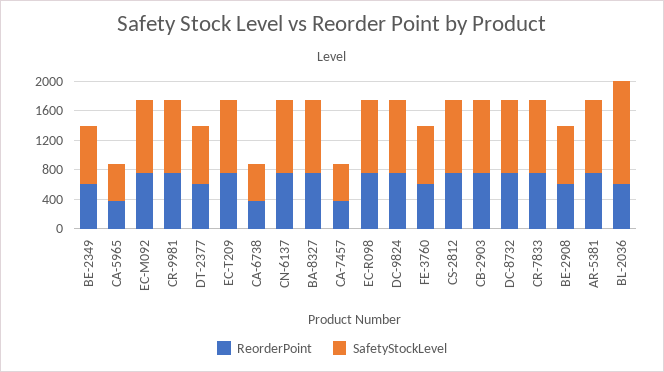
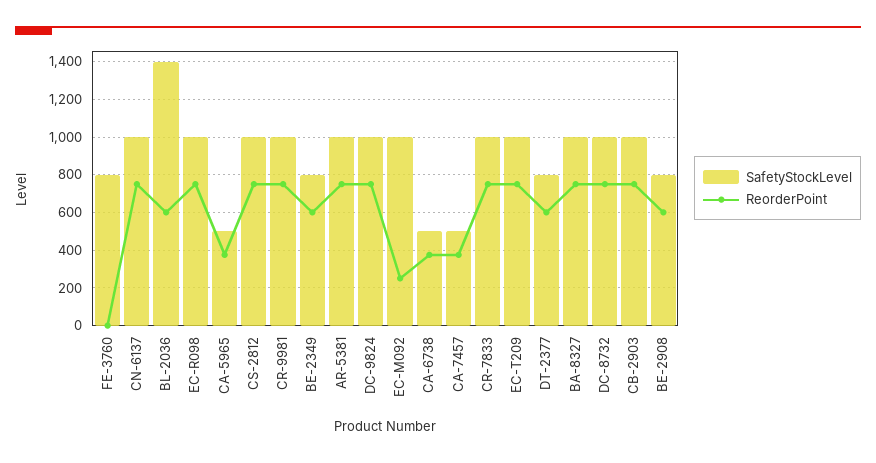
ReorderPoint, EC-M092: 800 -> 250
ReorderPoint, FE-3760: 600 -> 0

